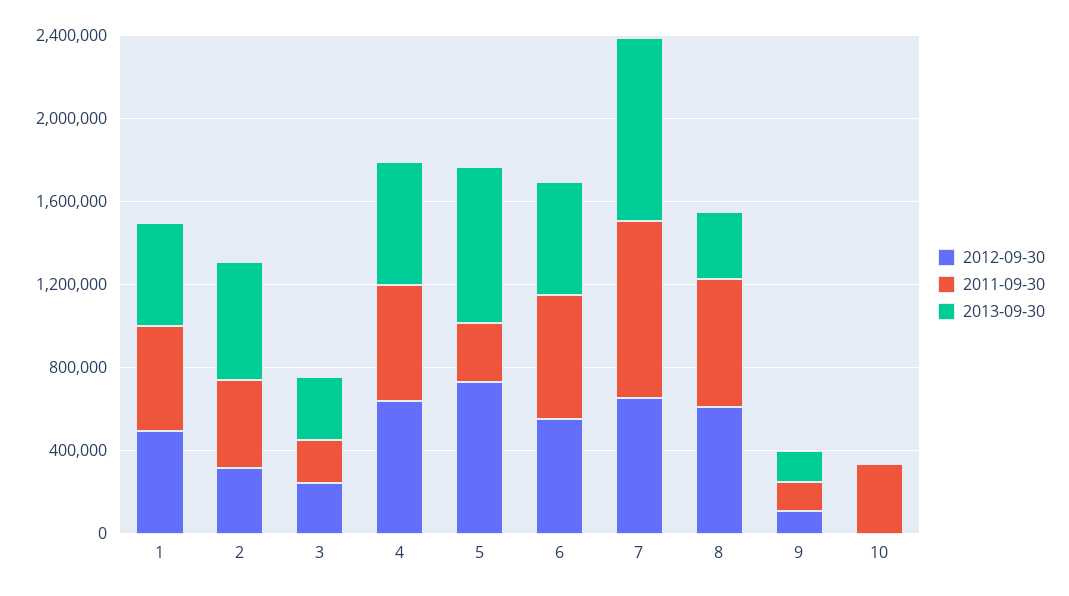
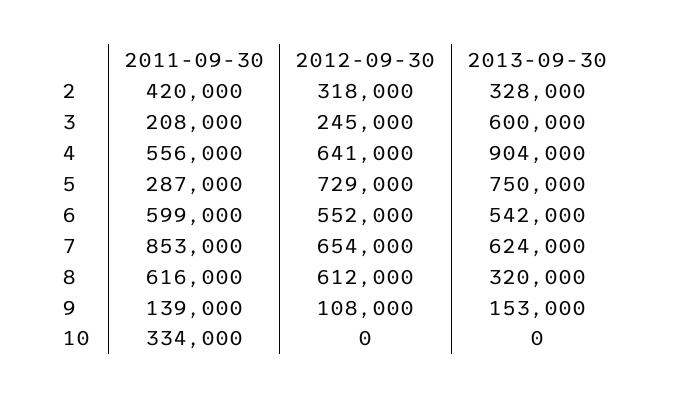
2012-09-30, 1: 500000 -> none
2011-09-30, 1: 500000 -> none
2013-09-30, 1: 500000 -> none
2013-09-30, 2: 600000 -> 328000
2013-09-30, 3: 300000 -> 600000
2013-09-30, 4: 600000 -> 904000
2013-09-30, 7: 900000 -> 624000

